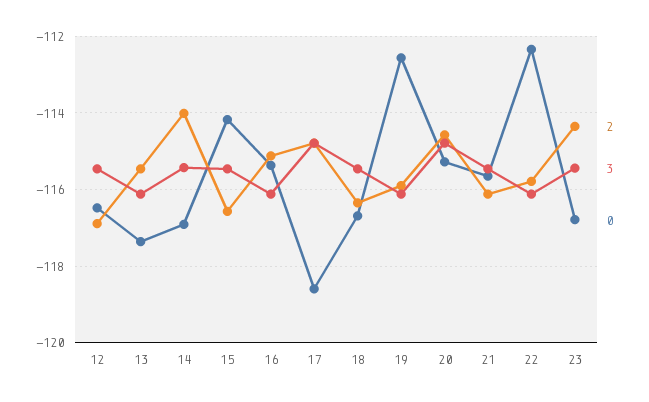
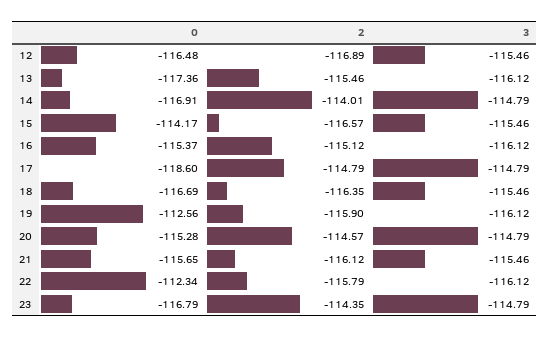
3, 14: -115.4 -> -114.79
3, 23: -115.4 -> -114.79

